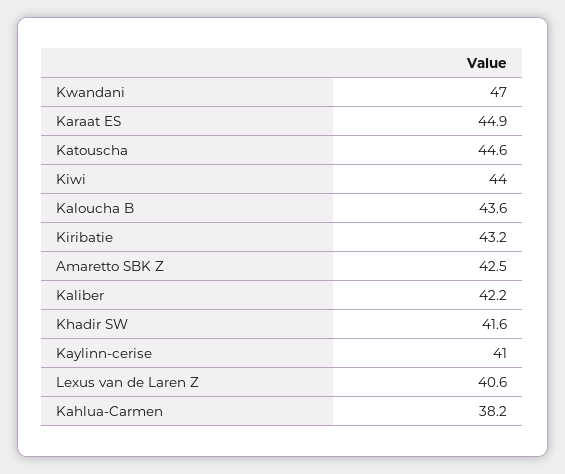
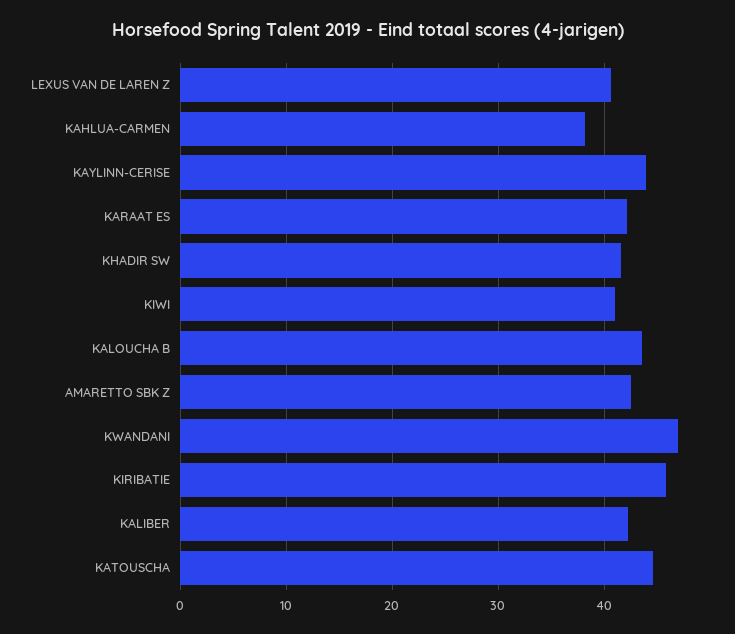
Karaat ES: 44.9 -> 42
Kiwi: 44 -> 41
Kiribatie: 43.2 -> 46
Kaylinn-cerise: 41 -> 44

